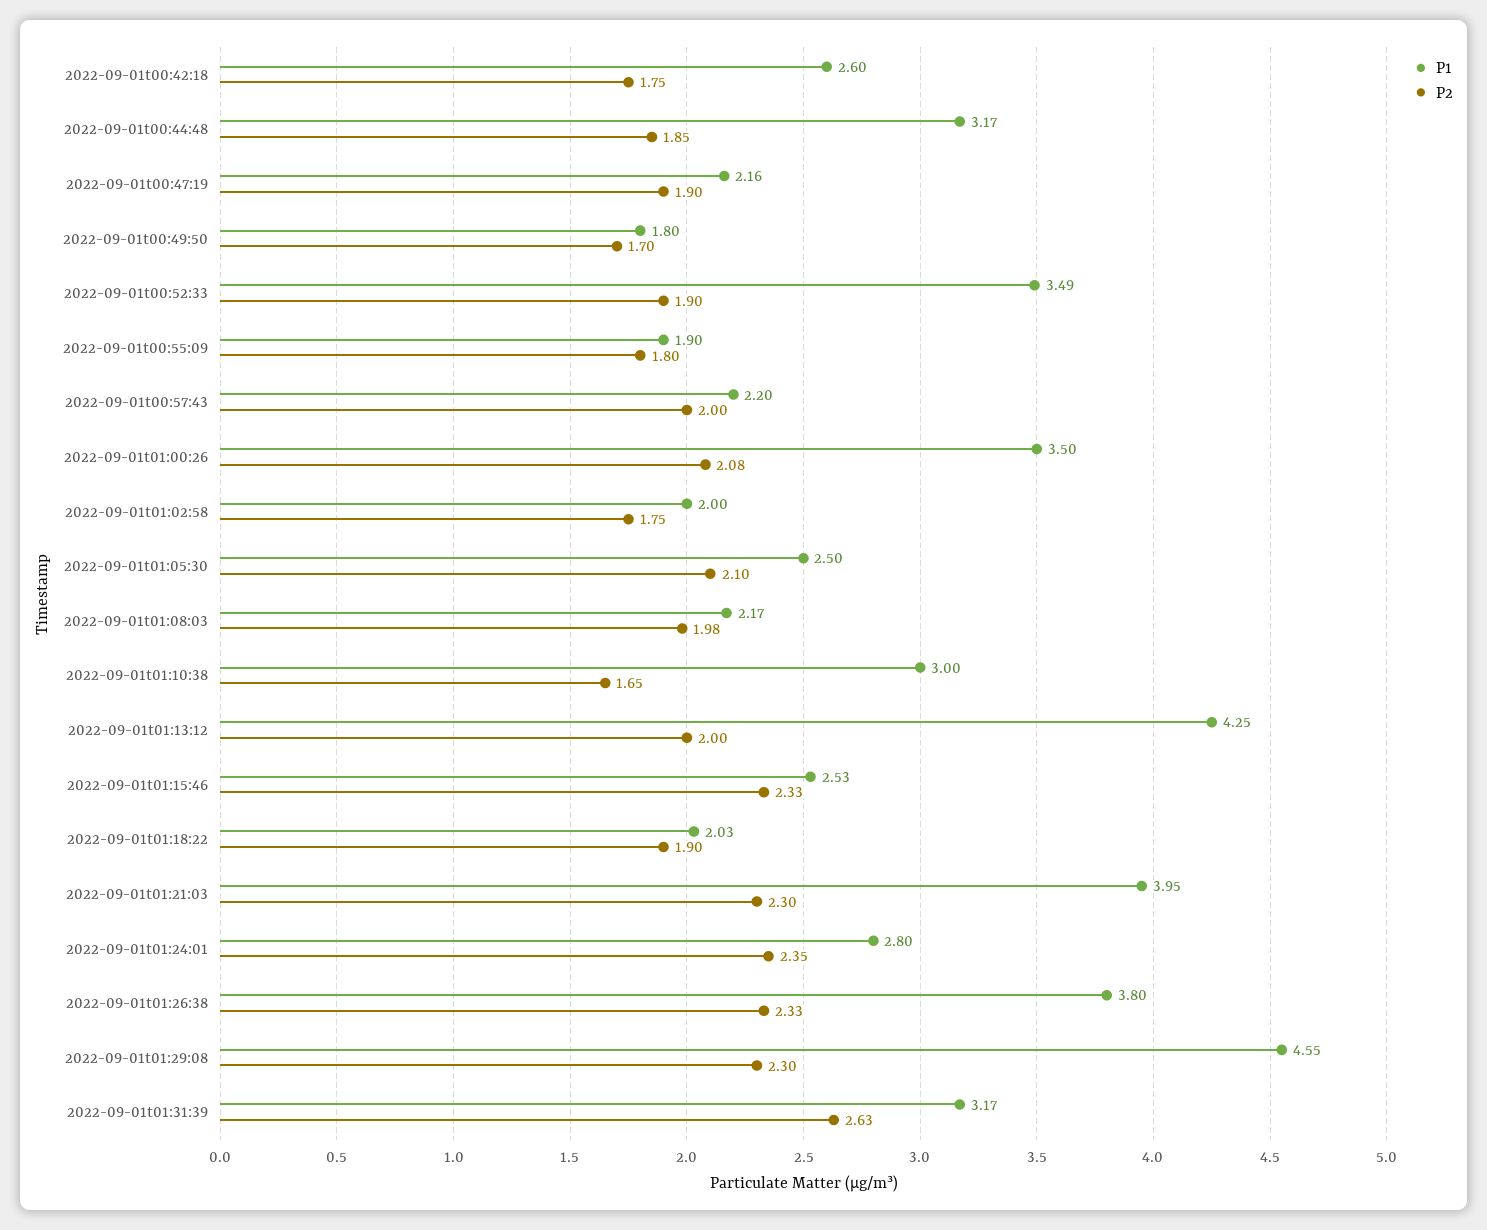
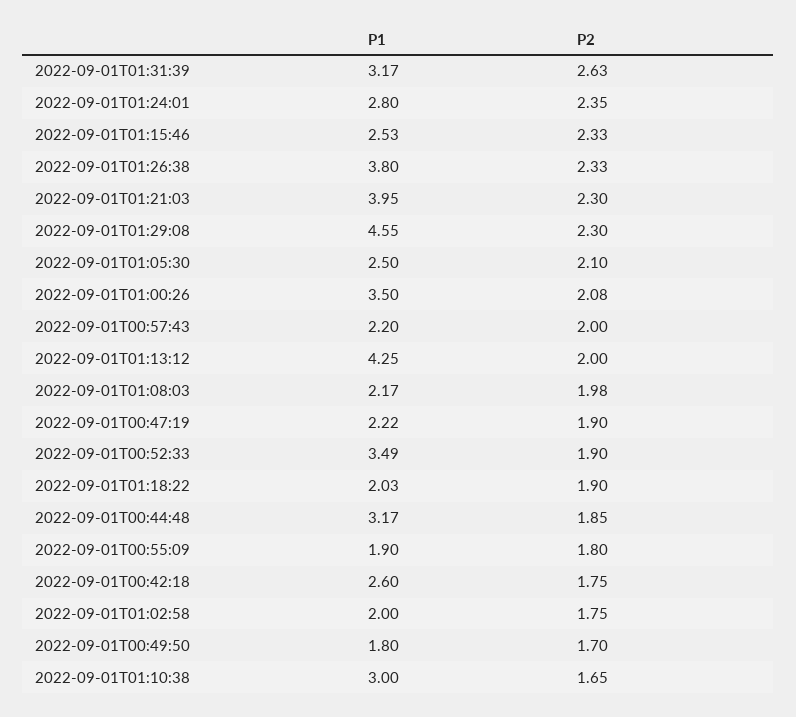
P1, 2022-09-01t00:47:19: 2.16 -> 2.22

